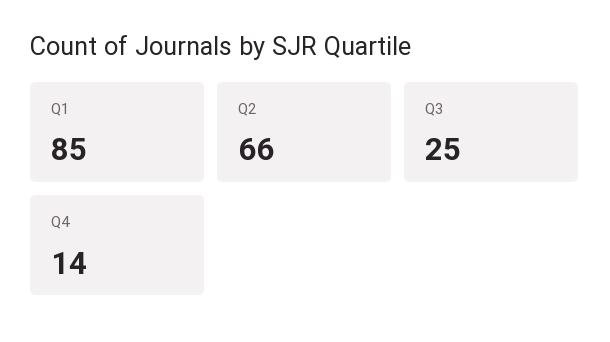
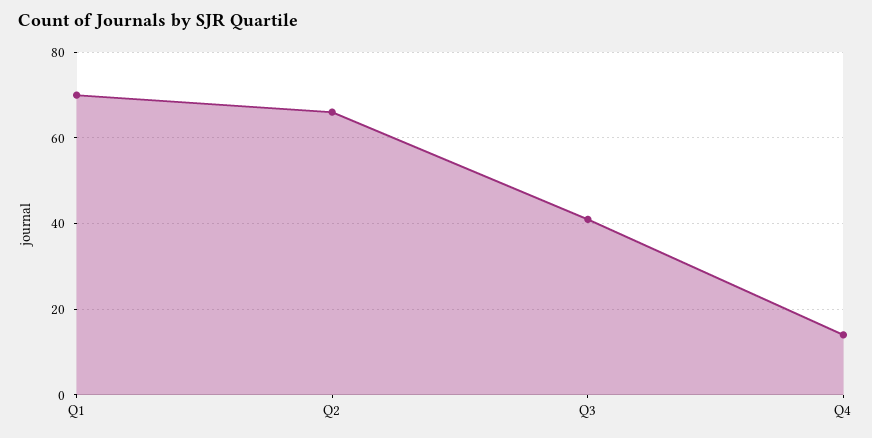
Q1: 85 -> 70
Q3: 25 -> 40

